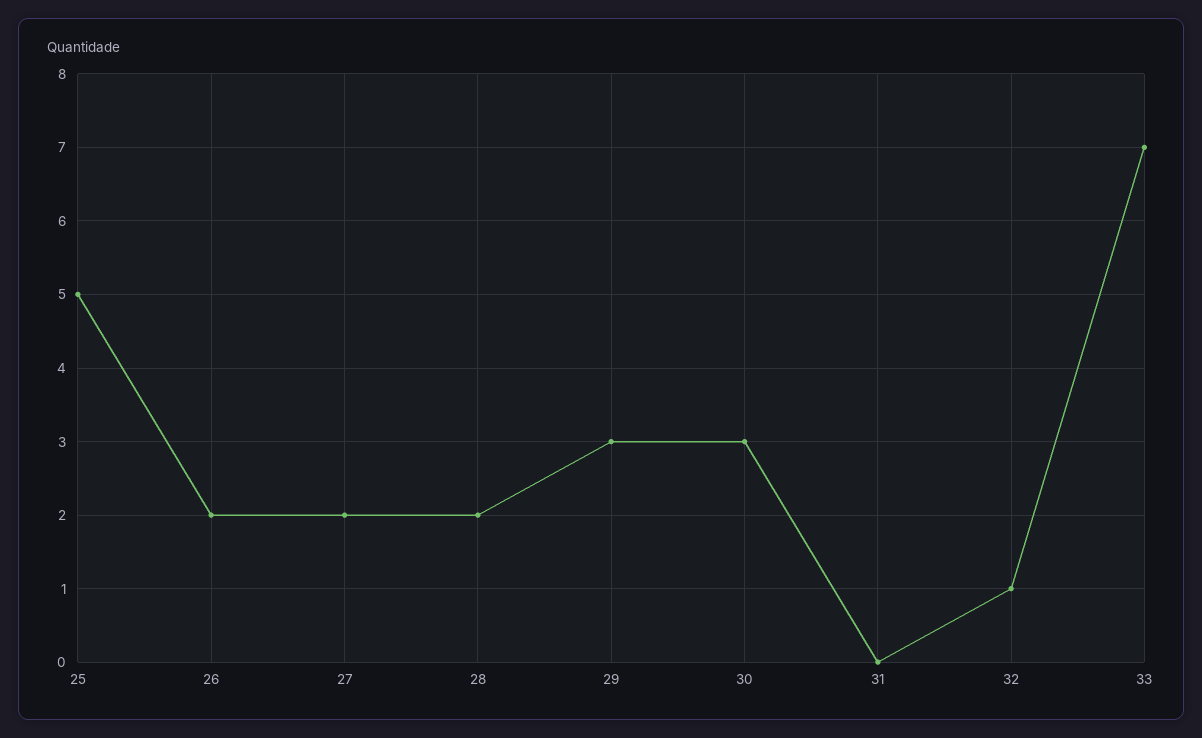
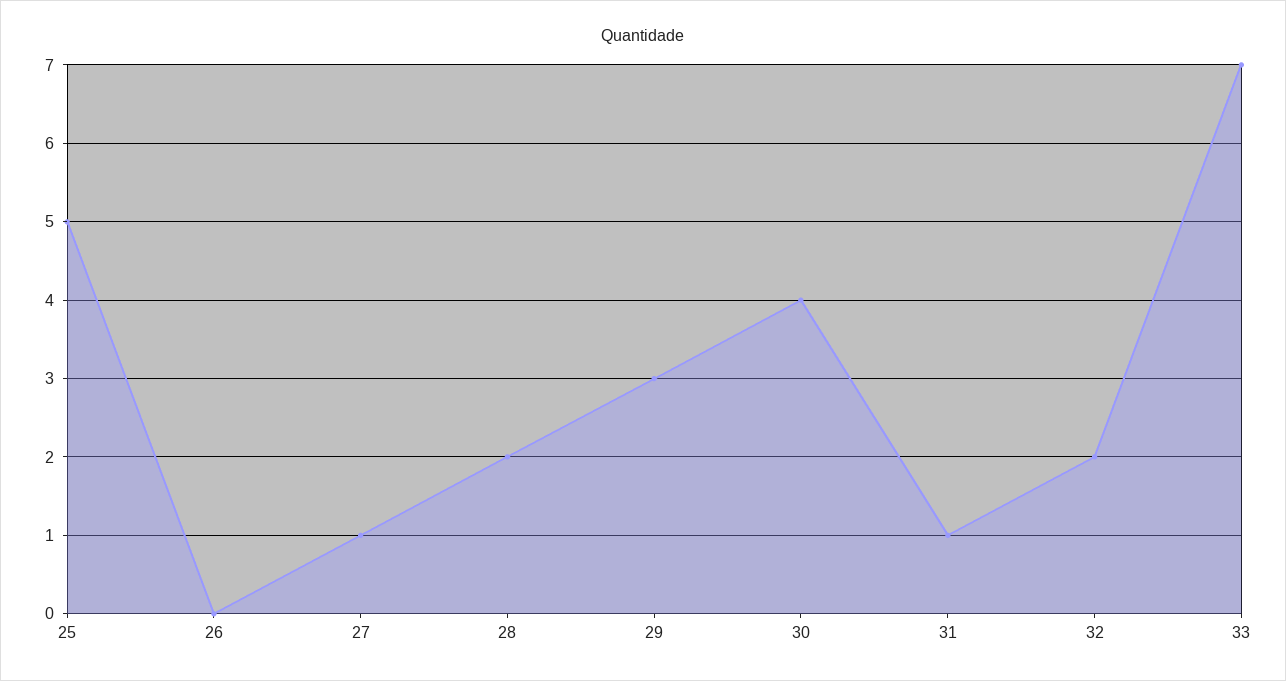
26: 2 -> 0
27: 2 -> 1
30: 3 -> 4
31: 0 -> 1
32: 1 -> 2

